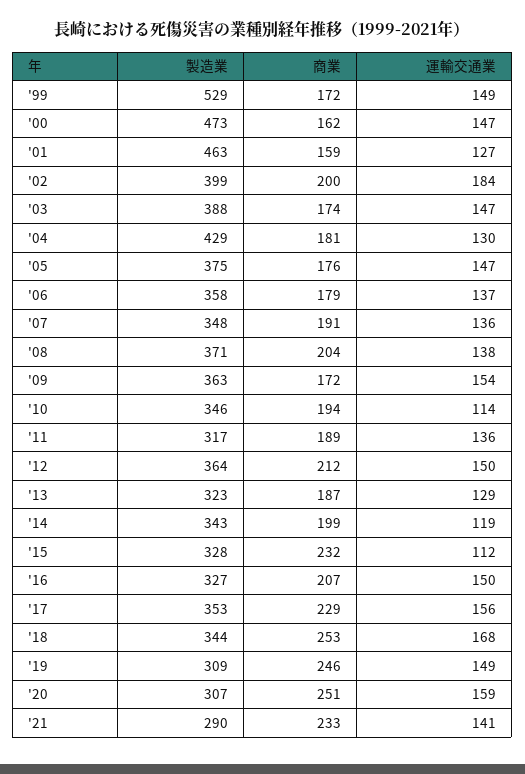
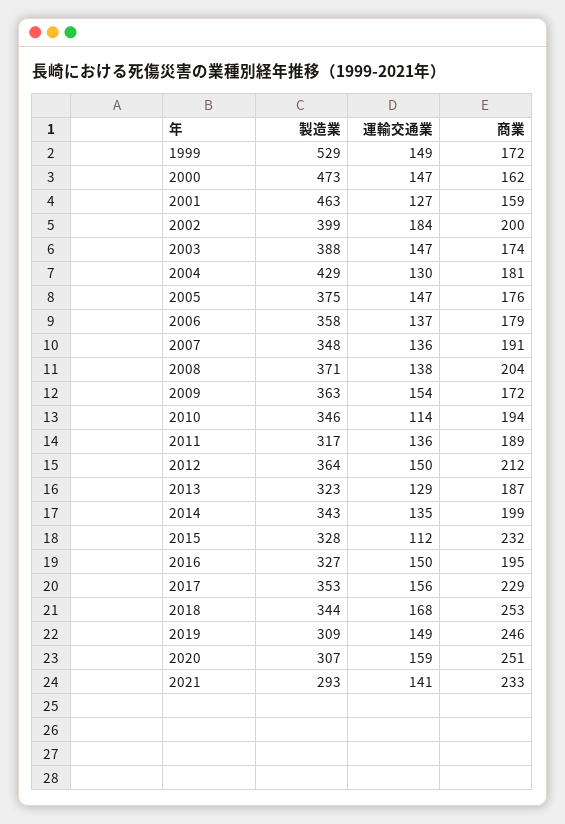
運輸交通業, '14: 119 -> 135
商業, '16: 207 -> 195
製造業, '21: 290 -> 293

